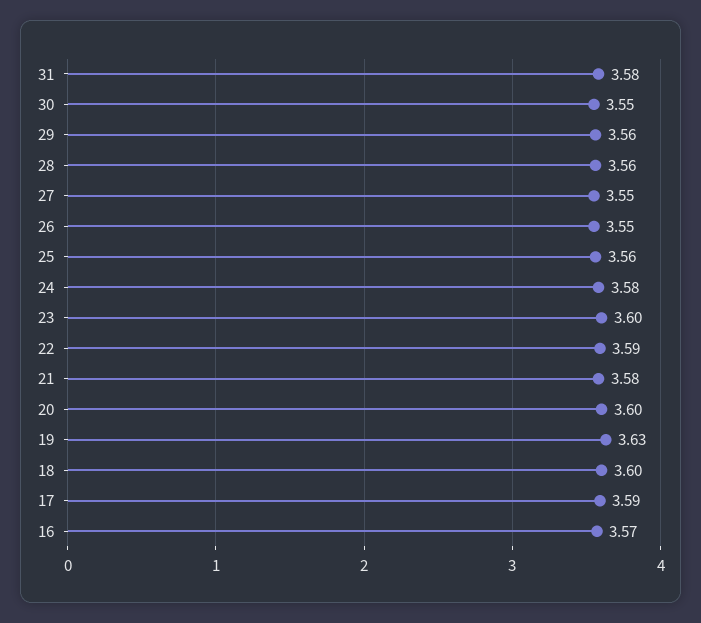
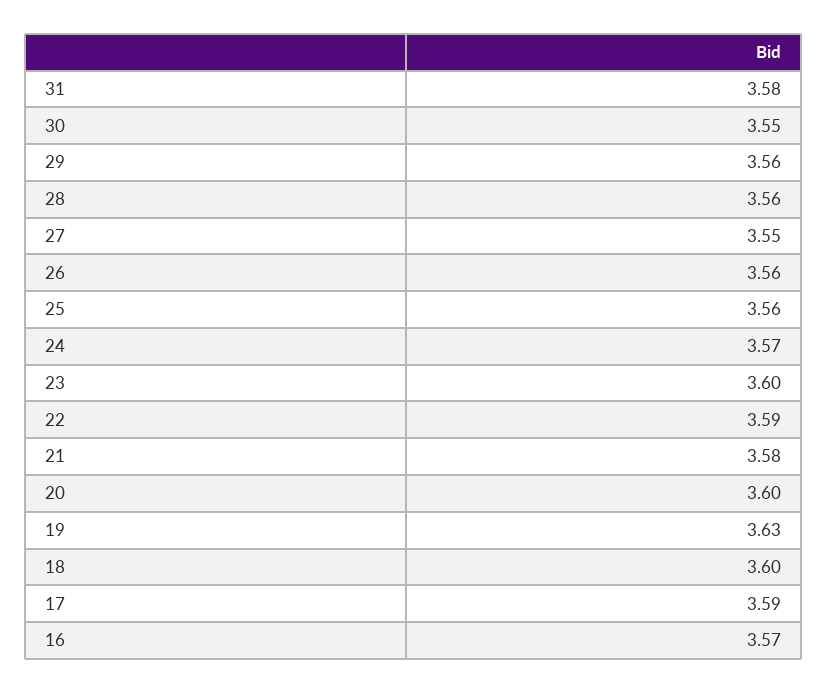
26: 3.55 -> 3.56
24: 3.58 -> 3.57

